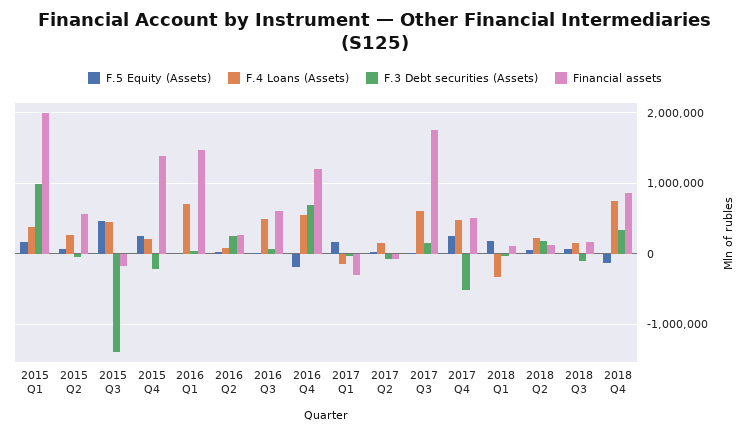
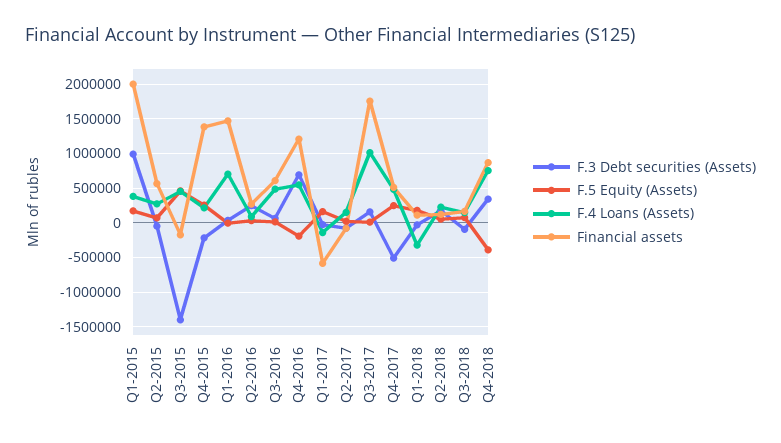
Financial assets, 2017 Q1: -300000 -> -600000
F.4 Loans (Assets), 2017 Q3: 600000 -> 1000000
F.5 Equity (Assets), 2018 Q4: -100000 -> -400000

